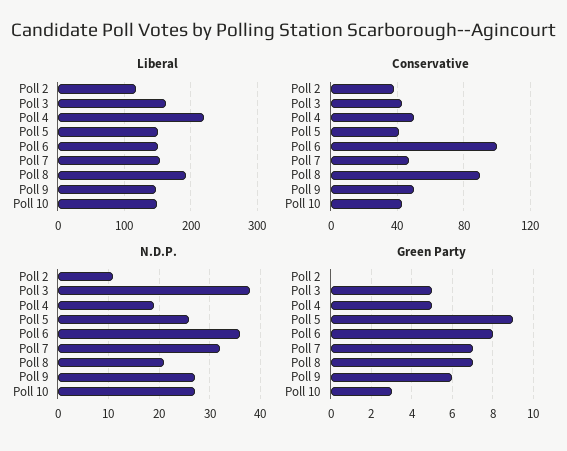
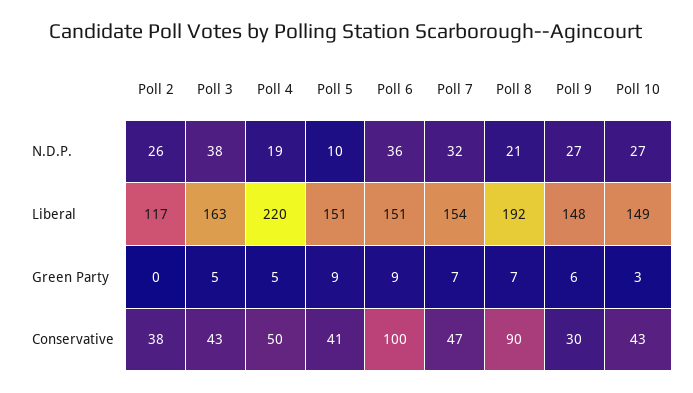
Conservative, Poll 9: 50 -> 30
N.D.P., Poll 2: 10 -> 26
N.D.P., Poll 5: 25 -> 10
Green Party, Poll 6: 8 -> 9

